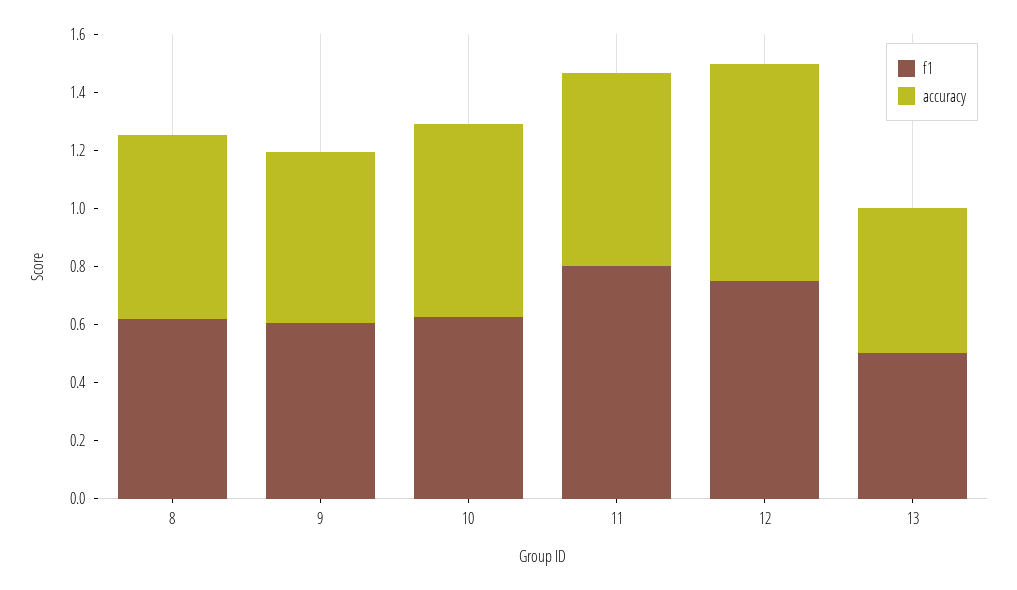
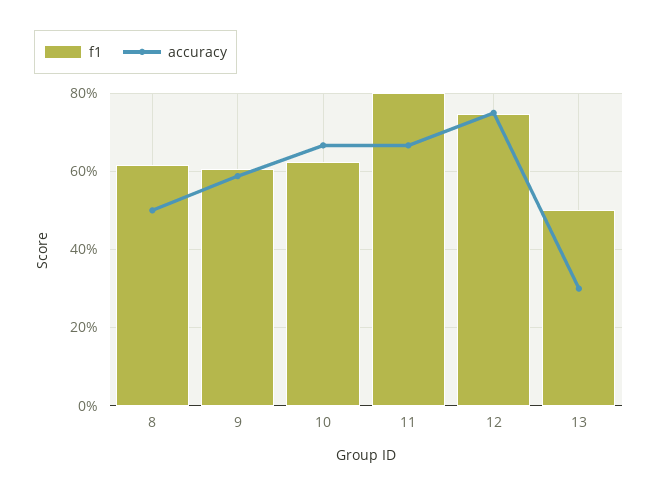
accuracy, 8: 0.65 -> 0.5
accuracy, 13: 0.5 -> 0.3

